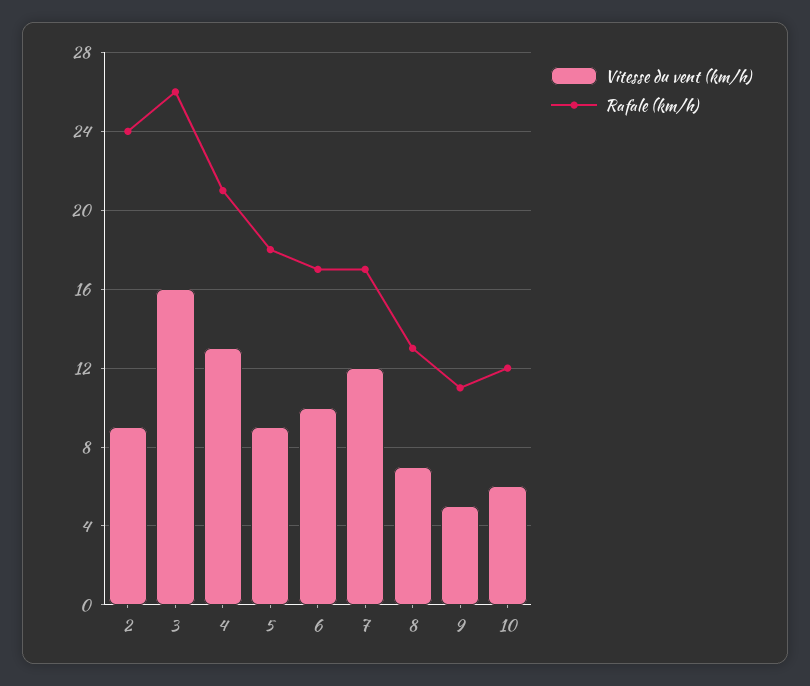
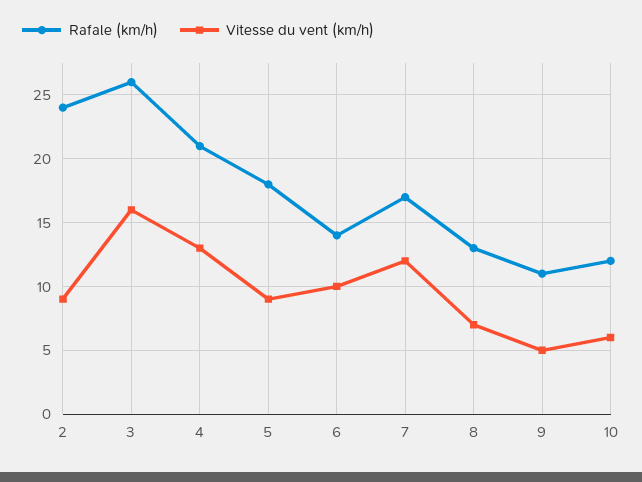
Rafale (km/h), 6: 17 -> 14

